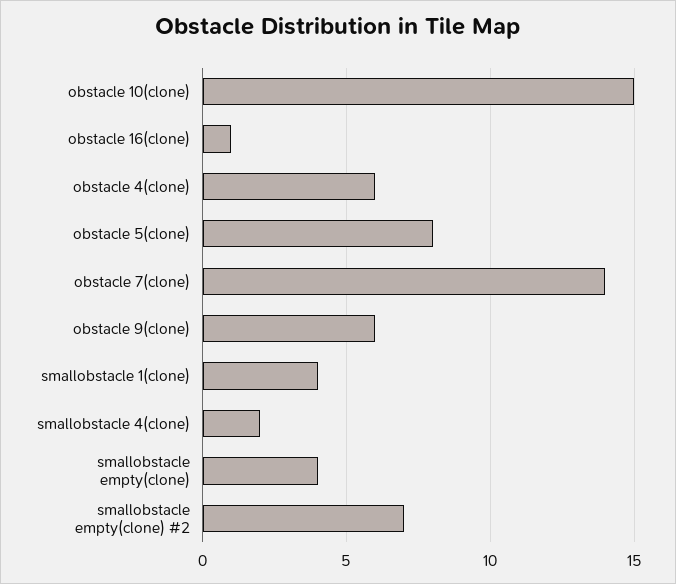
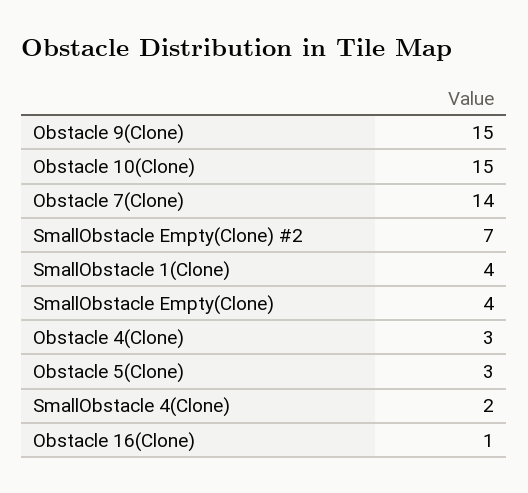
obstacle 4(clone): 6 -> 3
obstacle 5(clone): 8 -> 3
obstacle 9(clone): 6 -> 15

